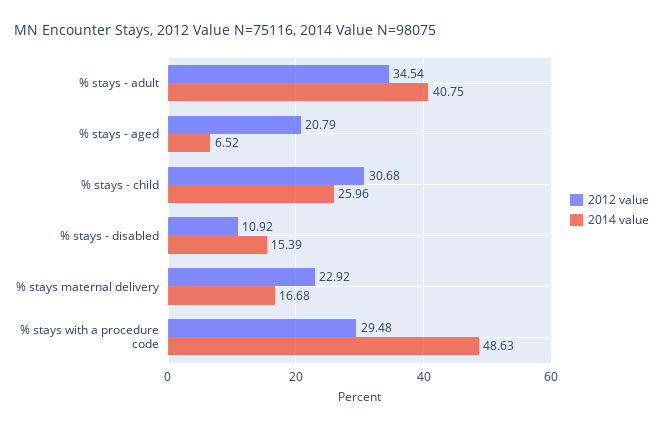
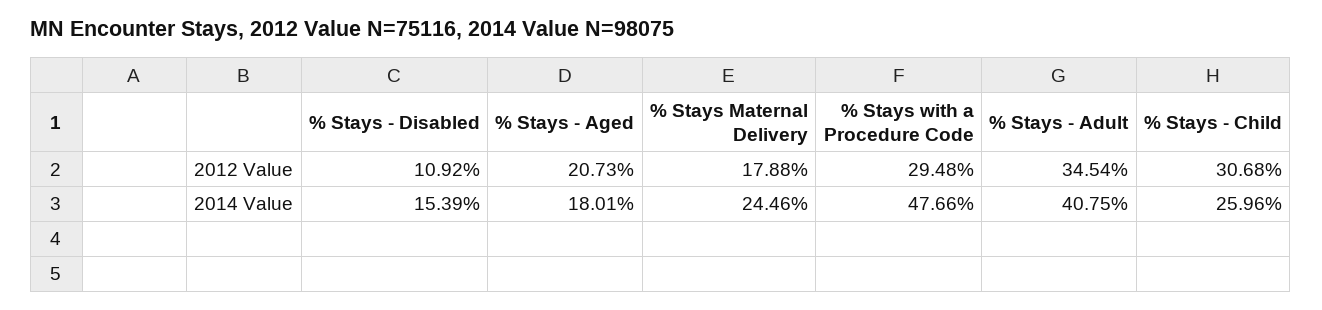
2012 value, % stays - aged: 20.79 -> 20.73
2014 value, % stays - aged: 6.52 -> 18.01
2012 value, % stays maternal delivery: 22.92 -> 17.88
2014 value, % stays maternal delivery: 16.68 -> 24.46
2014 value, % stays with a procedure code: 48.63 -> 47.66

